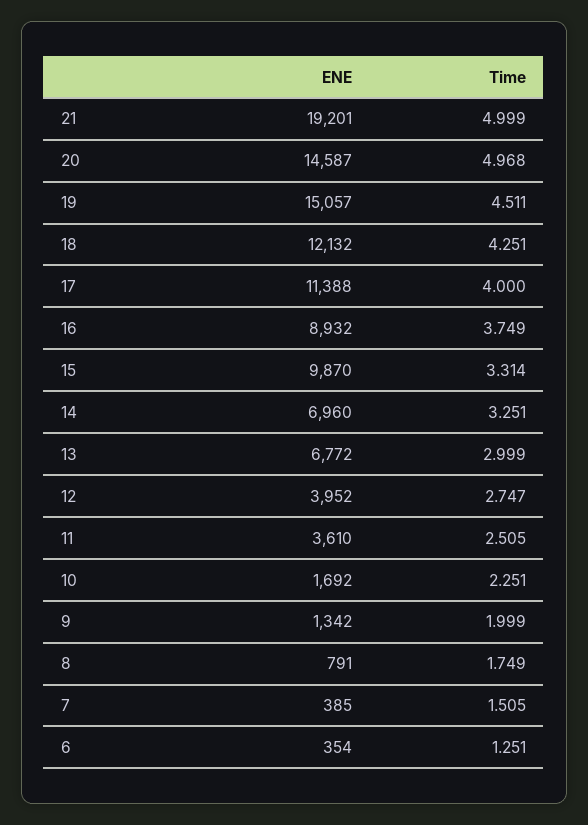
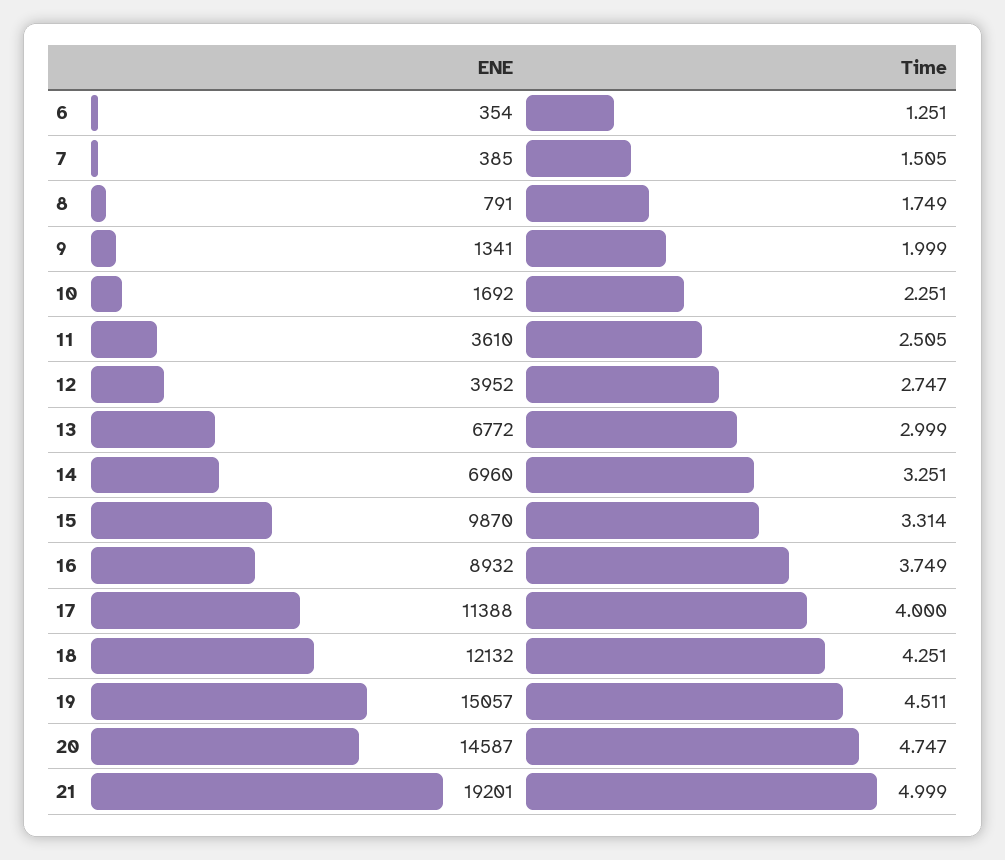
Time, 20: 4.968 -> 4.747
ENE, 9: 1342 -> 1341

